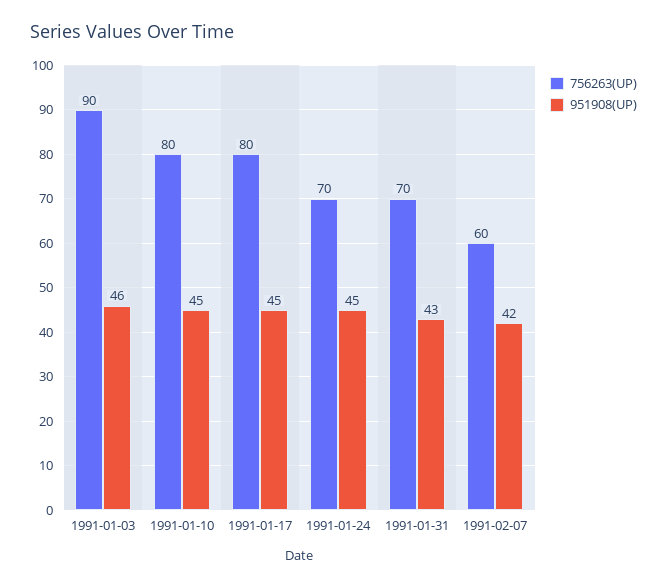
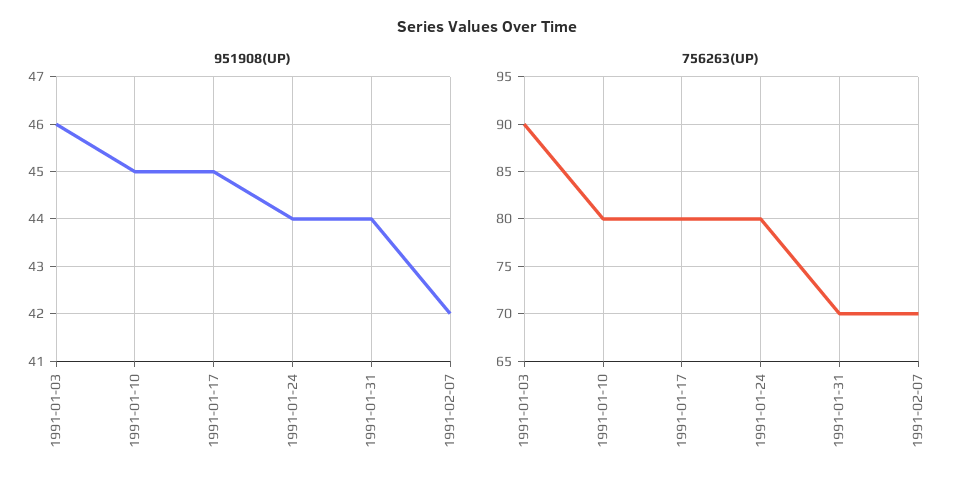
756263(UP), 1991-01-24: 70 -> 80
951908(UP), 1991-01-24: 45 -> 44
951908(UP), 1991-01-31: 43 -> 44
756263(UP), 1991-02-07: 60 -> 70

